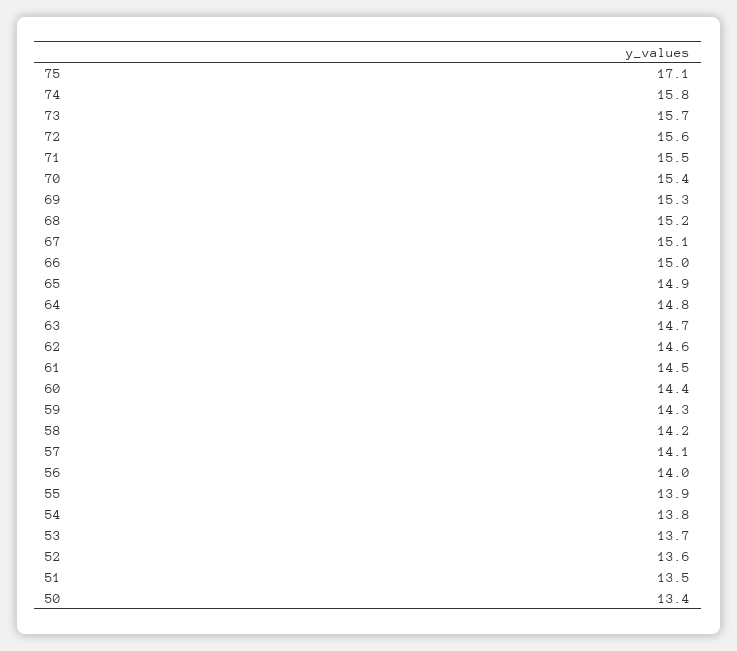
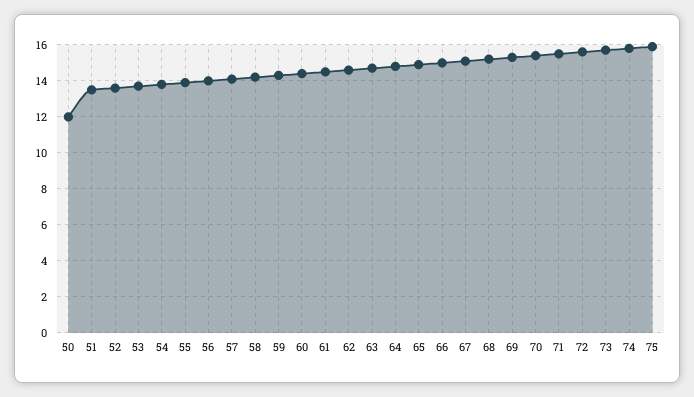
75: 17.1 -> 16
50: 13.4 -> 12

